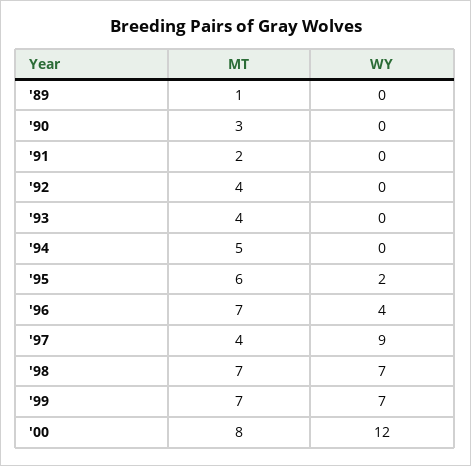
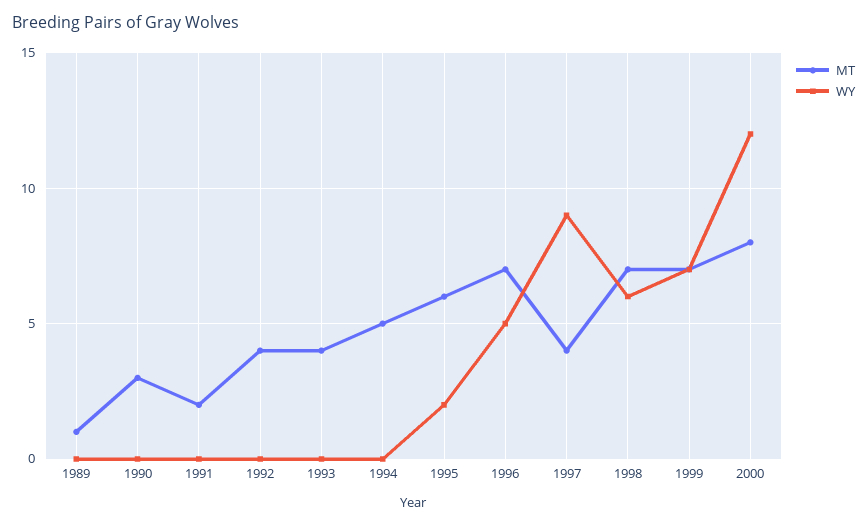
WY, '96: 4 -> 5
WY, '98: 7 -> 6

